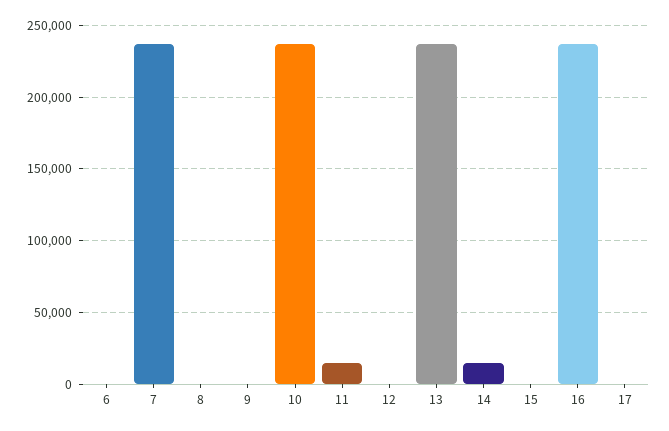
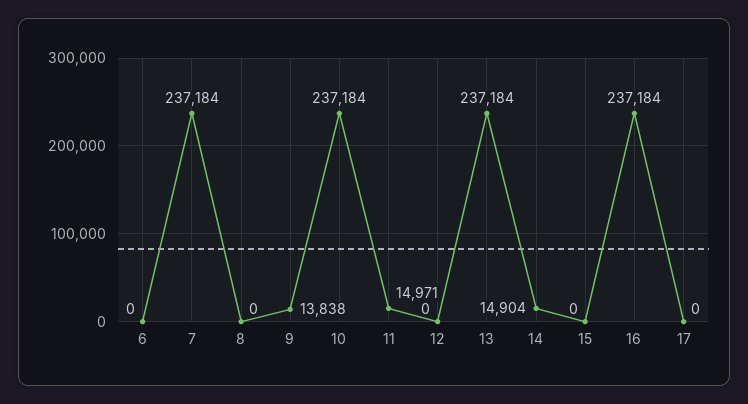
9: 0 -> 13838

